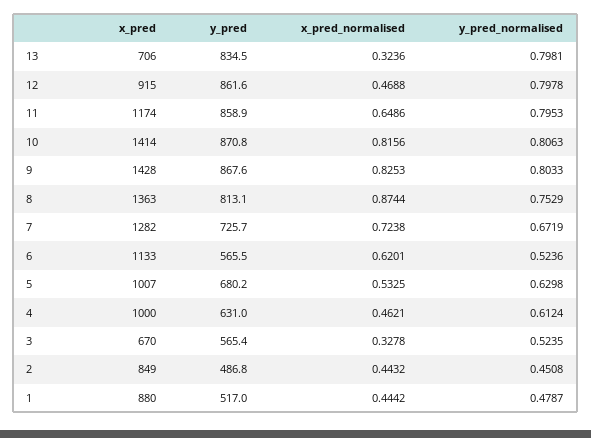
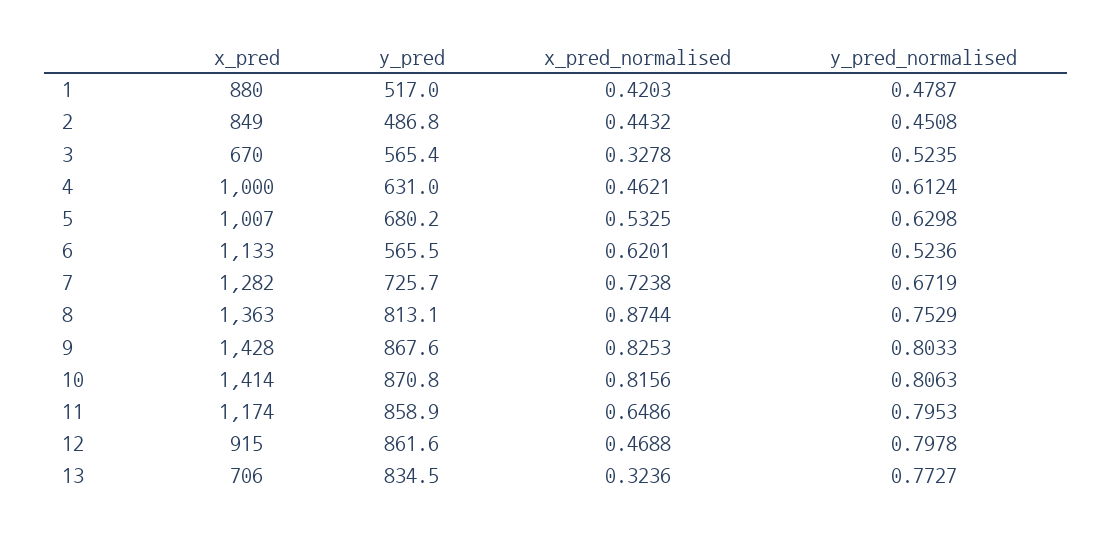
y_pred_normalised, 13: 0.7981 -> 0.7727
x_pred_normalised, 1: 0.4442 -> 0.4203

